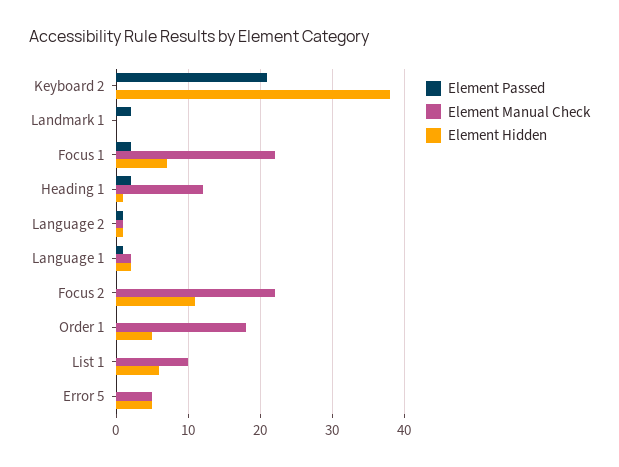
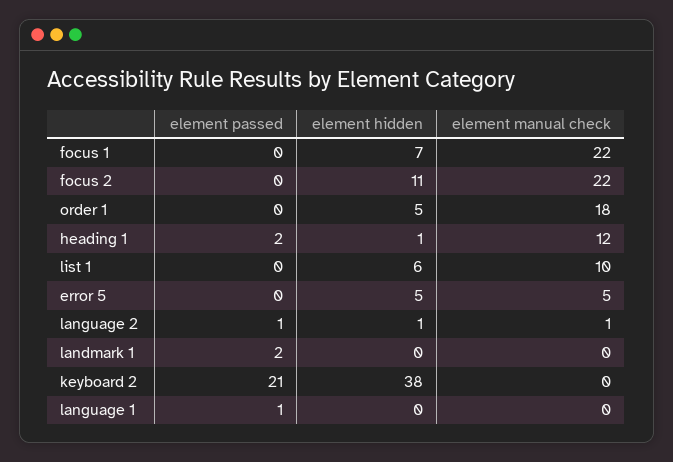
Element Passed, Focus 1: 2 -> 0
Element Manual Check, Language 1: 2 -> 0
Element Hidden, Language 1: 2 -> 0

